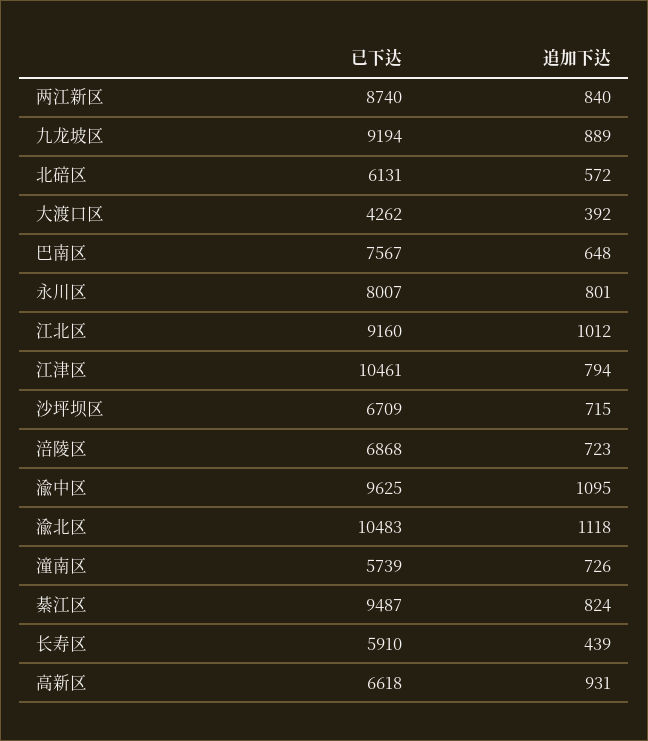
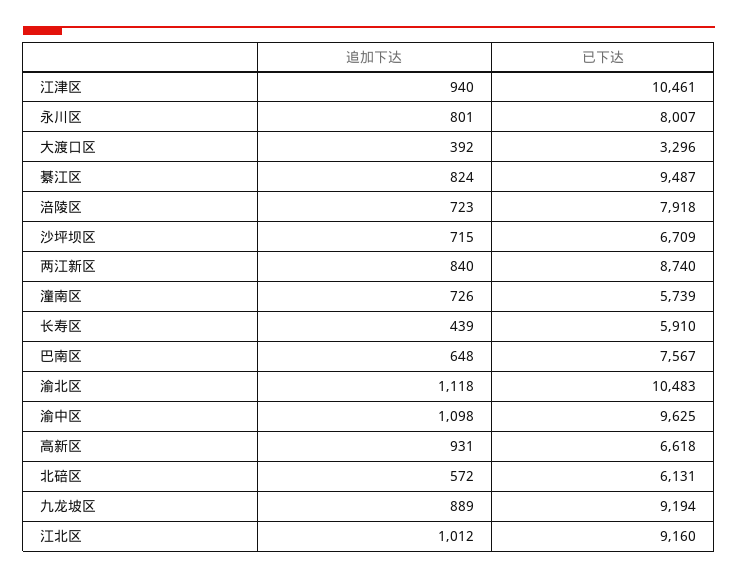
已下达, 大渡口区: 4262 -> 3296
追加下达, 江津区: 794 -> 940
已下达, 涪陵区: 6868 -> 7918
追加下达, 渝中区: 1095 -> 1098

